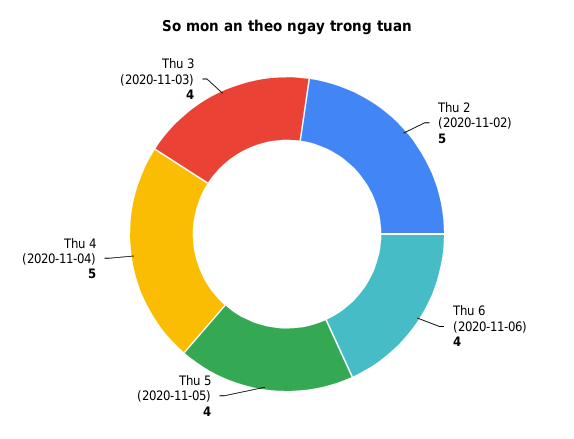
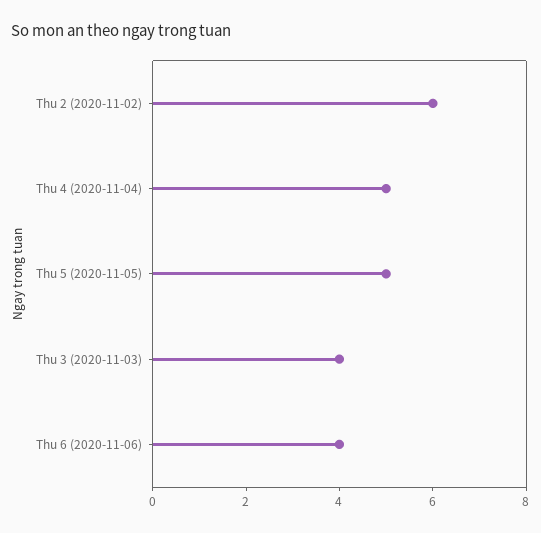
Thu 2 (2020-11-02): 5 -> 6
Thu 5 (2020-11-05): 4 -> 5

